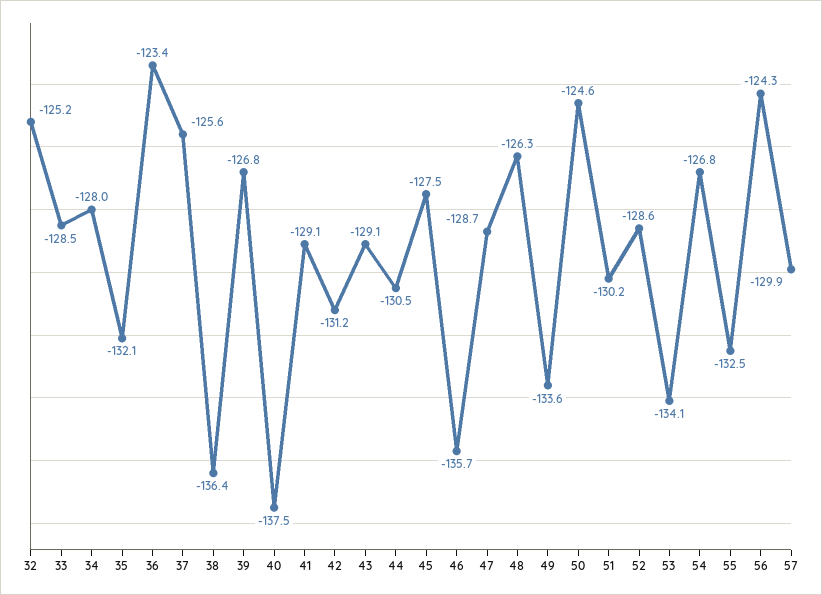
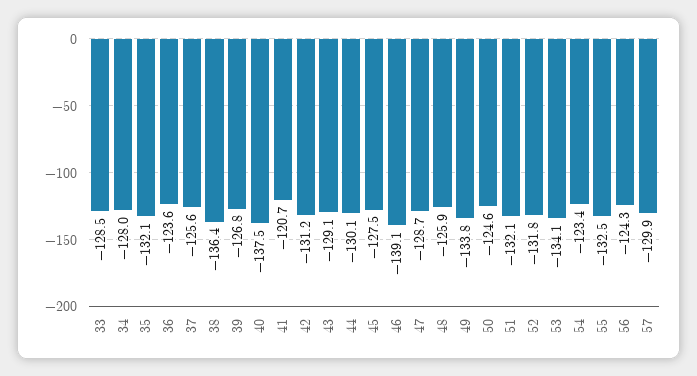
32: -125.2 -> none
36: -123.4 -> -123.6
41: -129.1 -> -120.7
44: -130.5 -> -130.1
46: -135.7 -> -139.1
48: -126.3 -> -125.9
49: -133.6 -> -133.8
51: -130.2 -> -132.1
52: -128.6 -> -131.8
54: -126.8 -> -123.4

